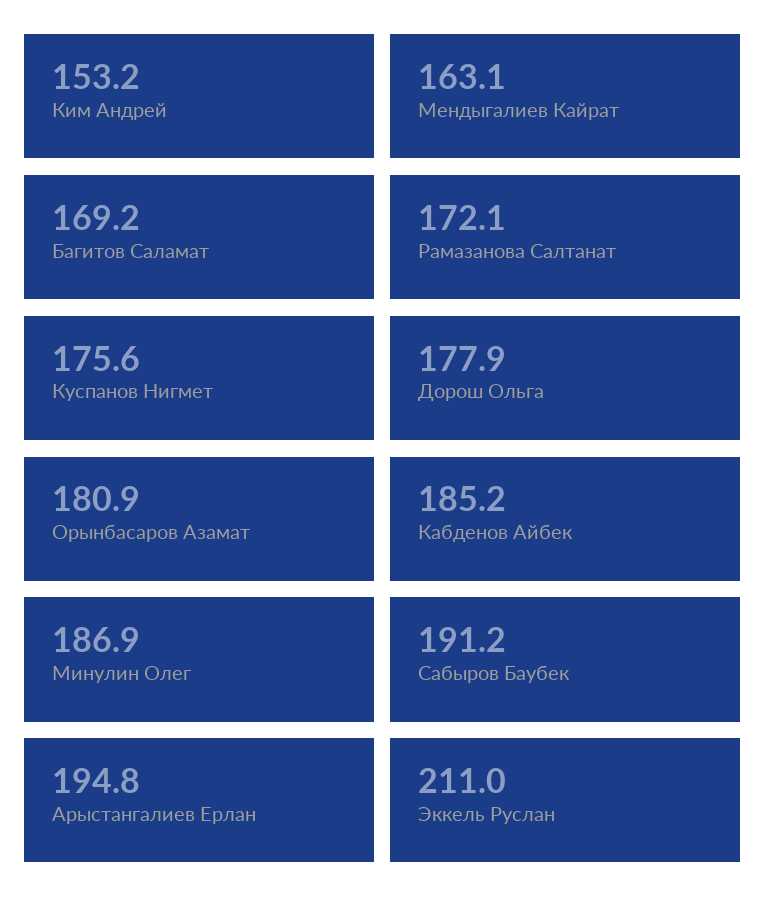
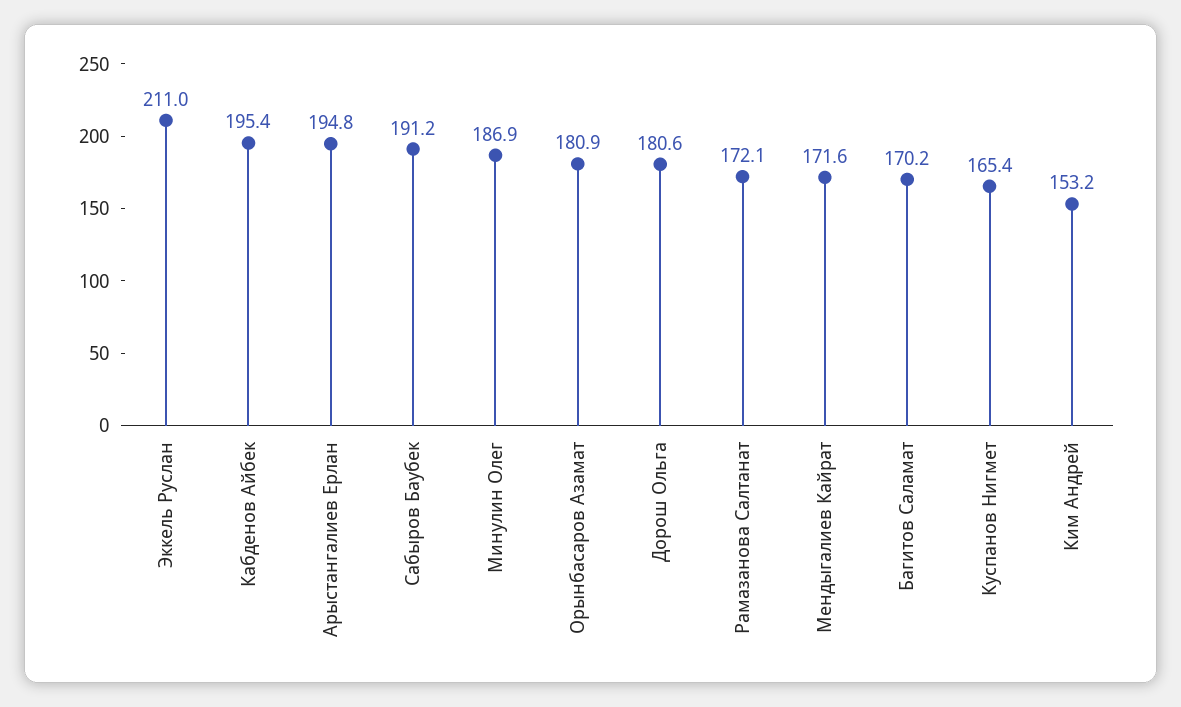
Мендыгалиев Кайрат: 163.1 -> 171.6
Багитов Саламат: 169.2 -> 170.2
Куспанов Нигмет: 175.6 -> 165.4
Дорош Ольга: 177.9 -> 180.6
Кабденов Айбек: 185.2 -> 195.4

